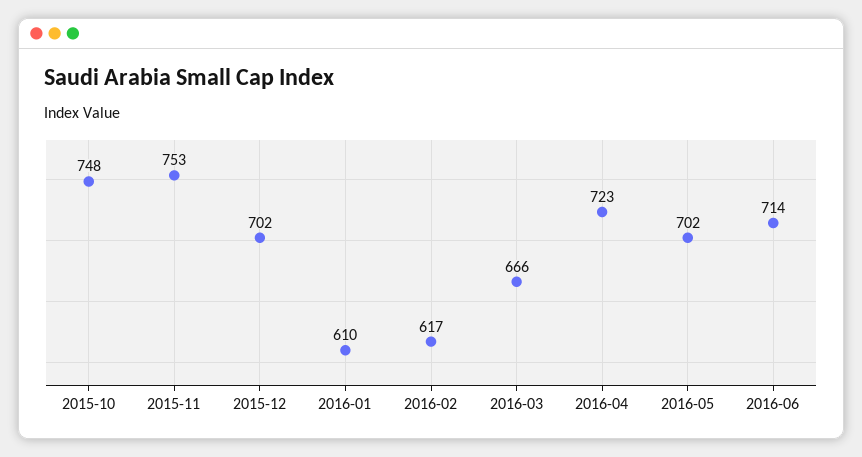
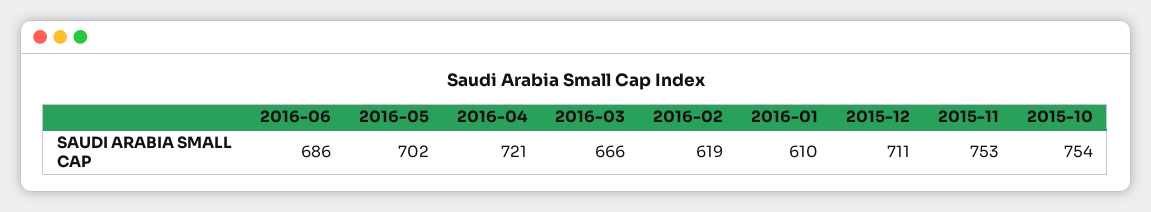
2015-10: 748 -> 754
2015-12: 702 -> 711
2016-02: 617 -> 619
2016-04: 723 -> 721
2016-06: 714 -> 686

